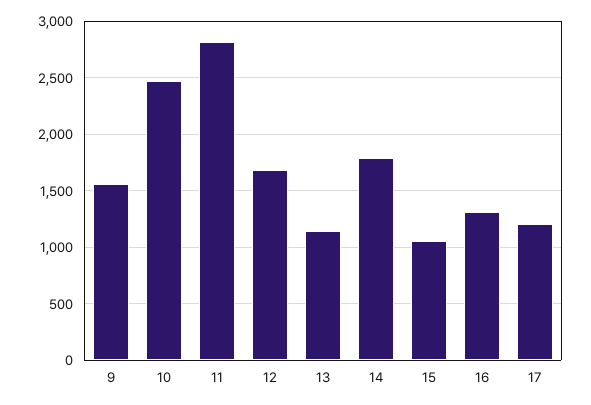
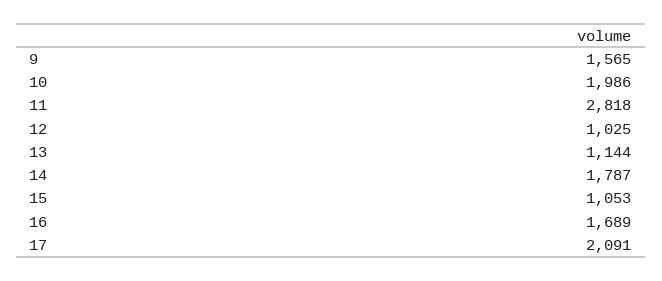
10: 2500 -> 1986
12: 1700 -> 1025
16: 1300 -> 1689
17: 1200 -> 2091

